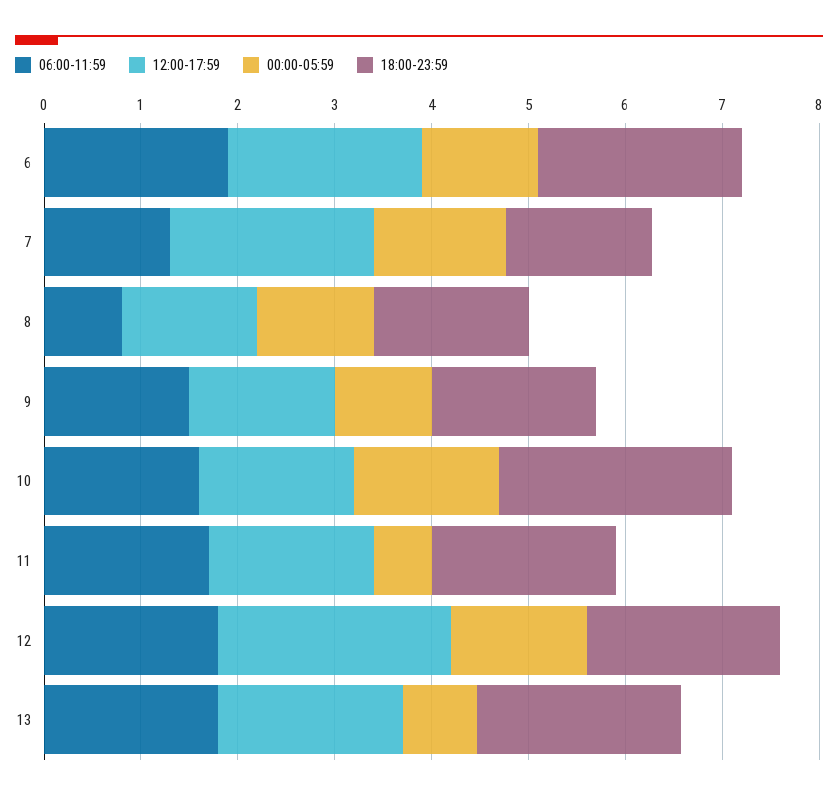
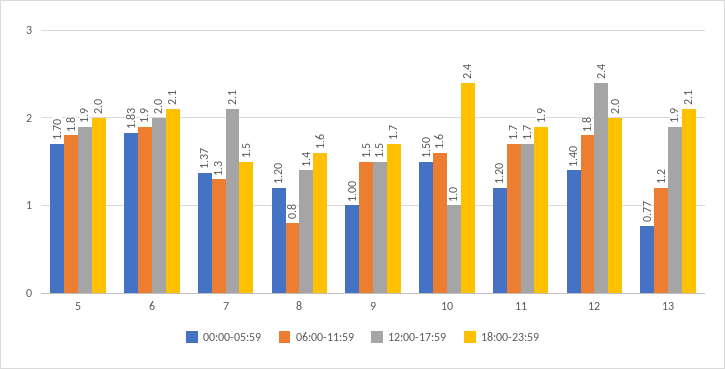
00:00-05:59, 6: 1.2 -> 1.83
12:00-17:59, 10: 1.6 -> 1
00:00-05:59, 11: 0.6 -> 1.2
06:00-11:59, 13: 1.8 -> 1.2
00:00-05:59, 5: none -> 1.7
06:00-11:59, 5: none -> 1.8
12:00-17:59, 5: none -> 1.9
18:00-23:59, 5: none -> 2

